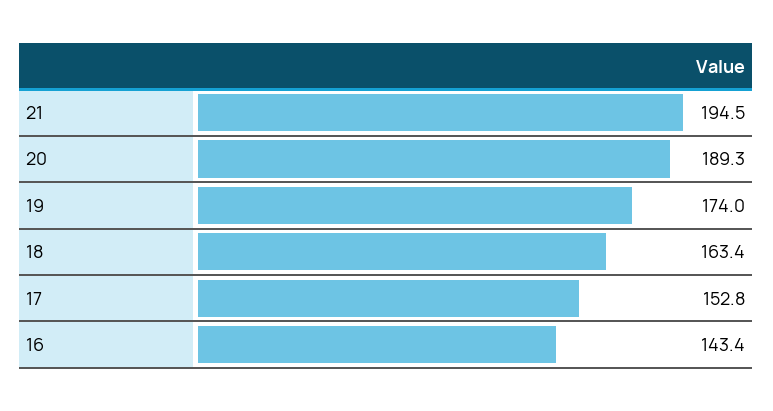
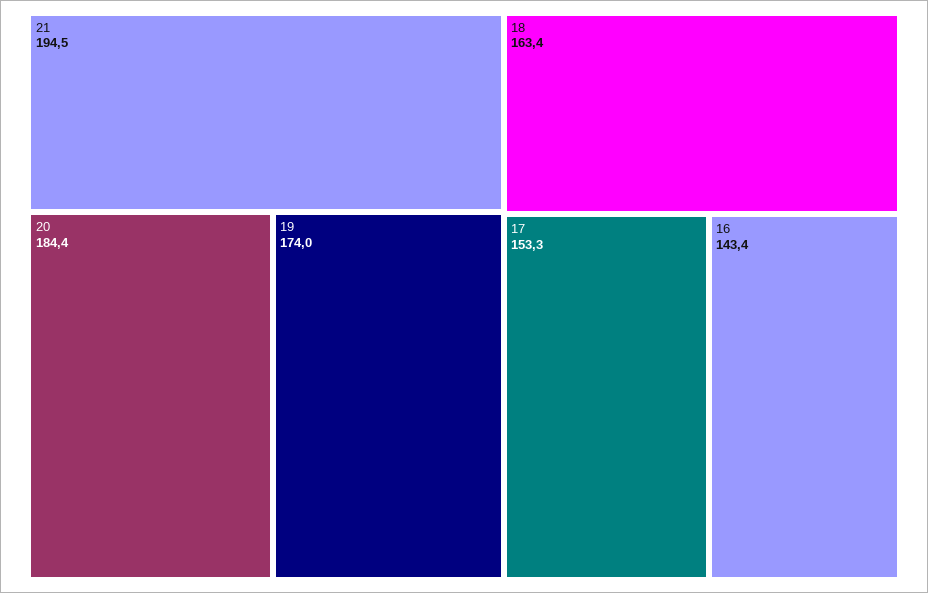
20: 189.3 -> 184.4
17: 152.8 -> 153.3

